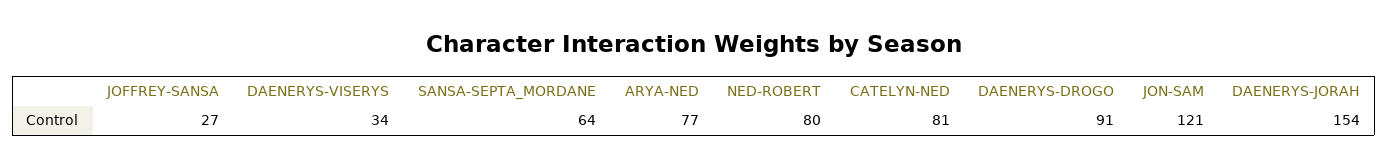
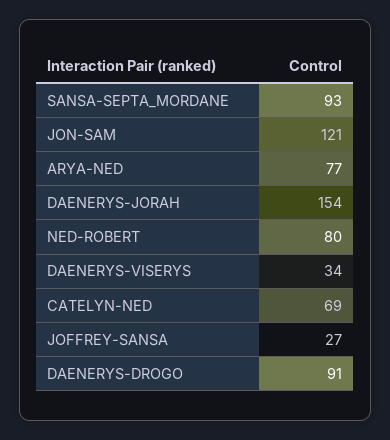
SANSA-SEPTA_MORDANE: 64 -> 93
CATELYN-NED: 81 -> 69

